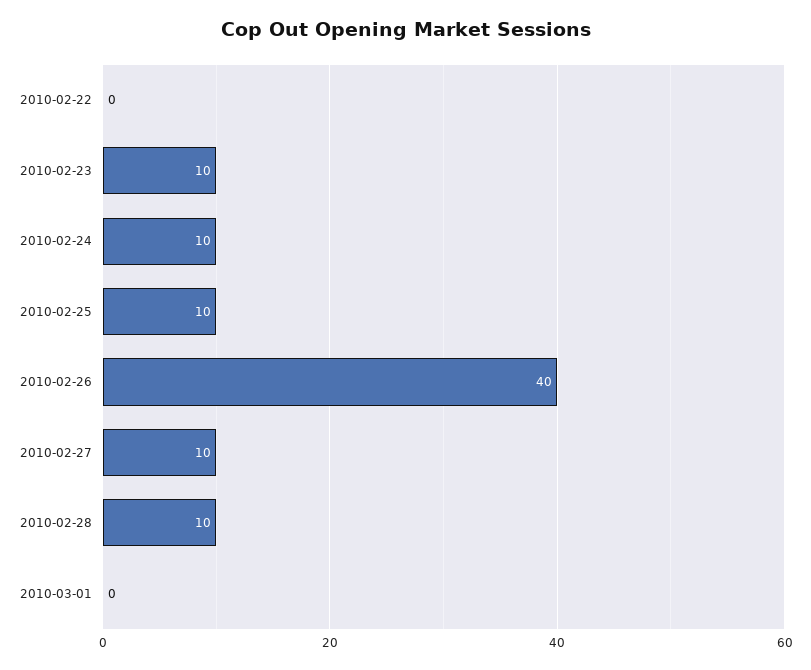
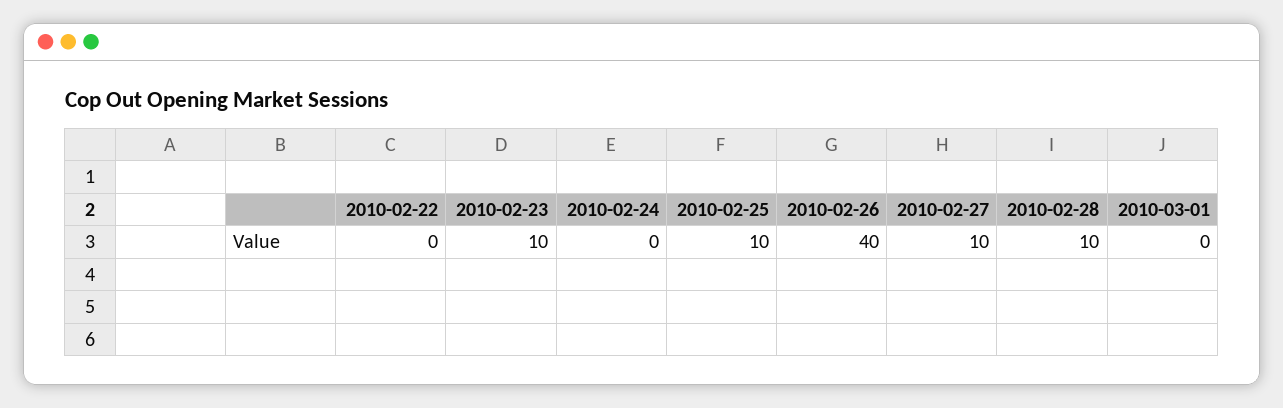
2010-02-24: 10 -> 0

